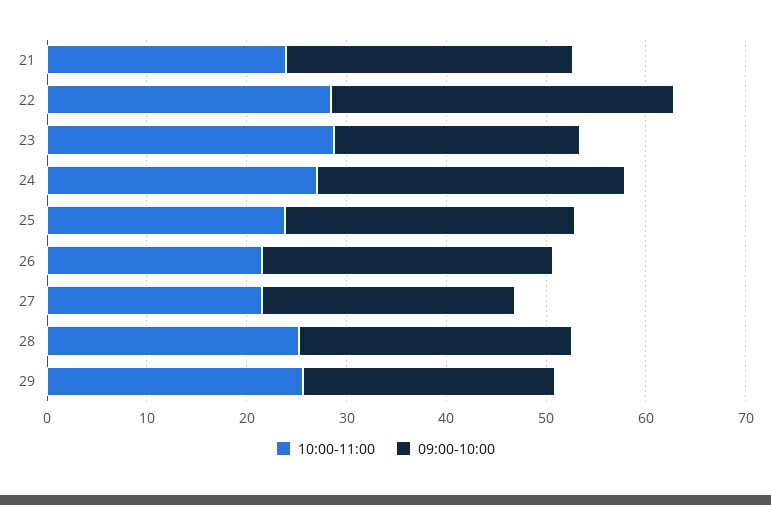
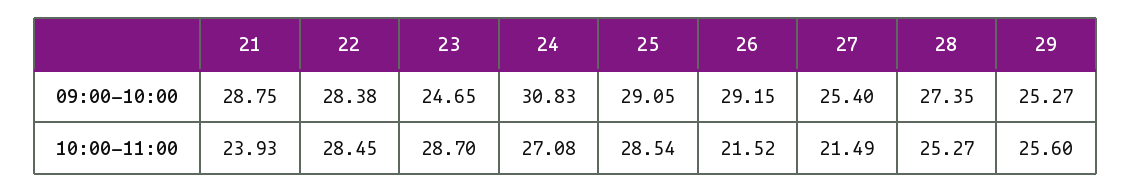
09:00-10:00, 22: 34 -> 28.38
10:00-11:00, 25: 24 -> 28.54

